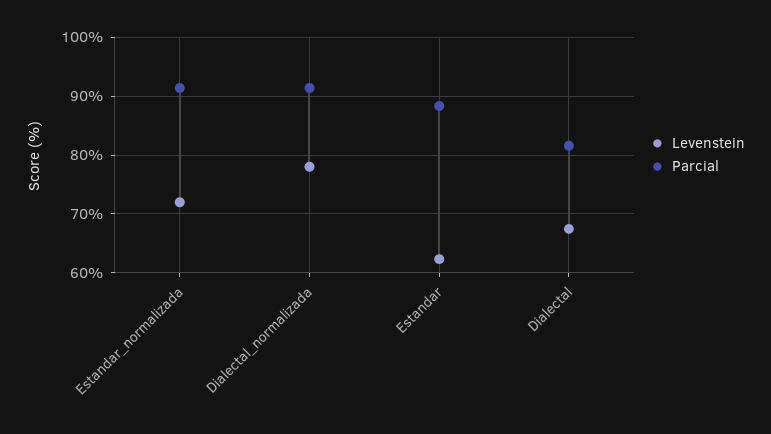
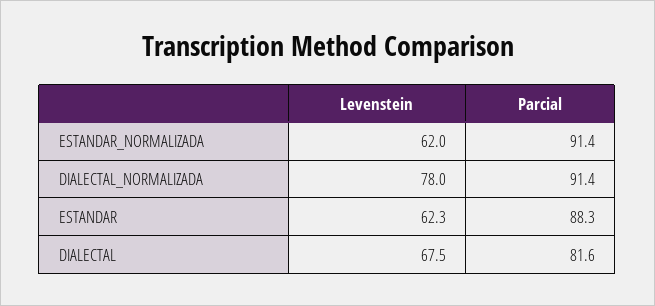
Levenstein, Estandar_normalizada: 72 -> 62

